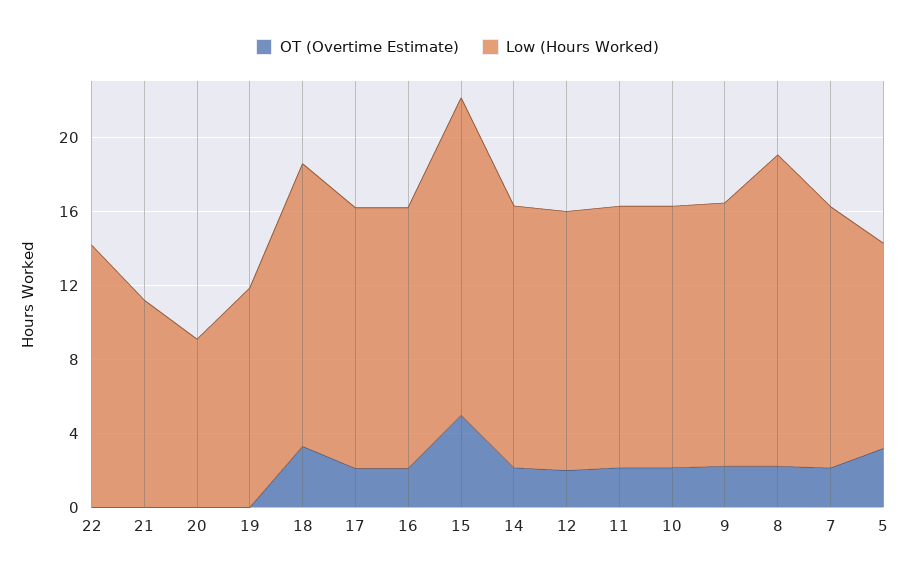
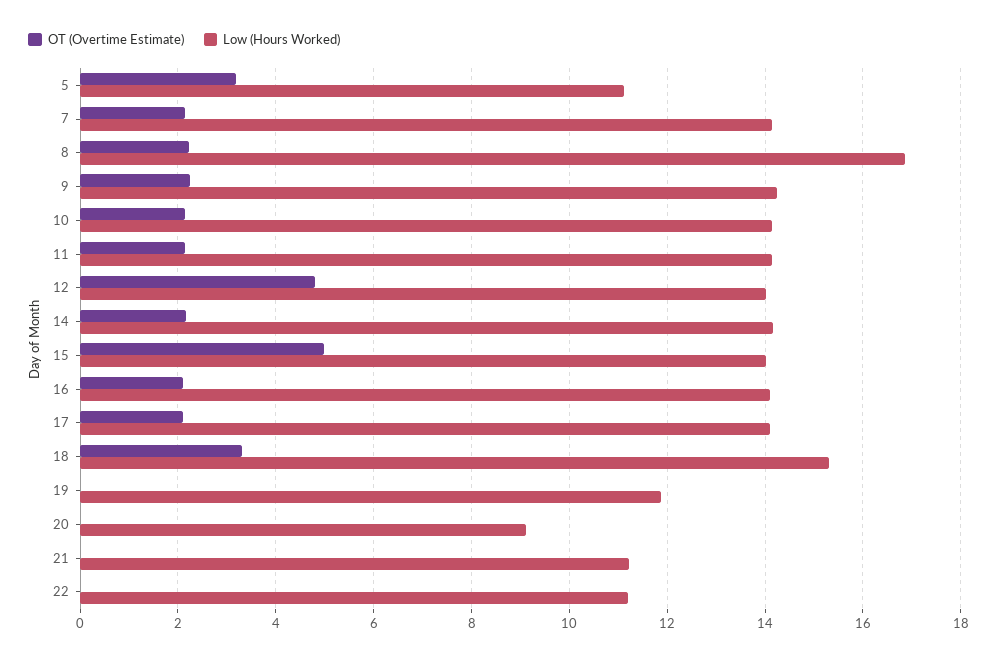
Low (Hours Worked), 22: 14 -> 11.2
Low (Hours Worked), 15: 17 -> 14
OT (Overtime Estimate), 12: 2 -> 4.8

